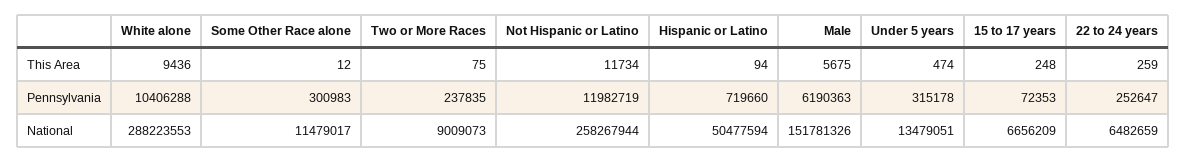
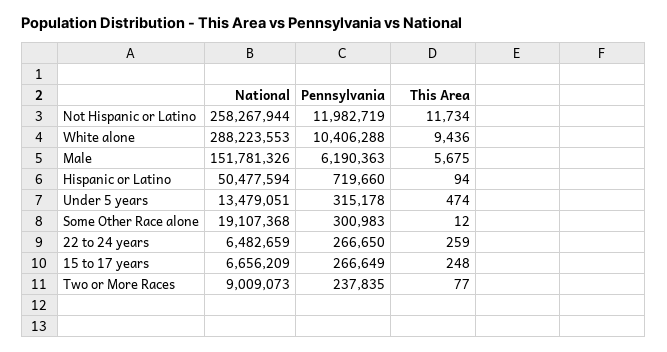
Two or More Races, This Area: 75 -> 77
15 to 17 years, Pennsylvania: 72353 -> 266649
22 to 24 years, Pennsylvania: 252647 -> 266650
Some Other Race alone, National: 11479017 -> 19107368

